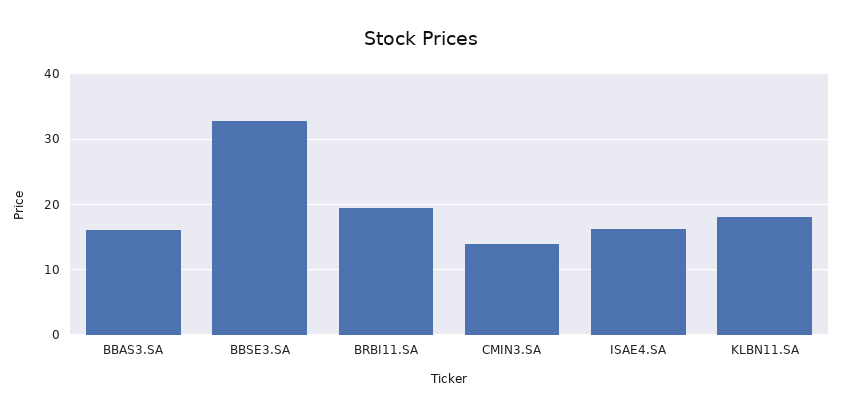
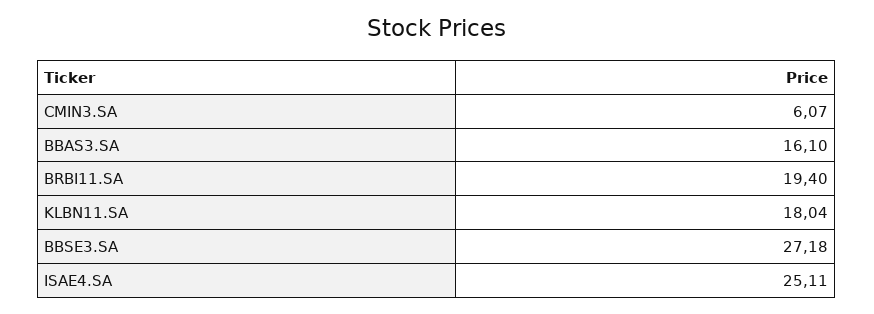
BBSE3.SA: 33 -> 27.18
CMIN3.SA: 14 -> 6.07
ISAE4.SA: 16 -> 25.11

